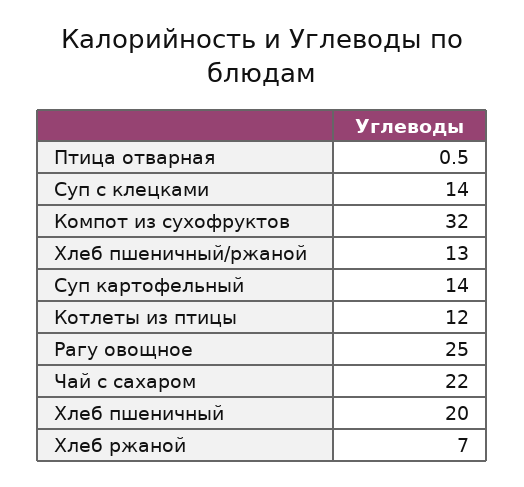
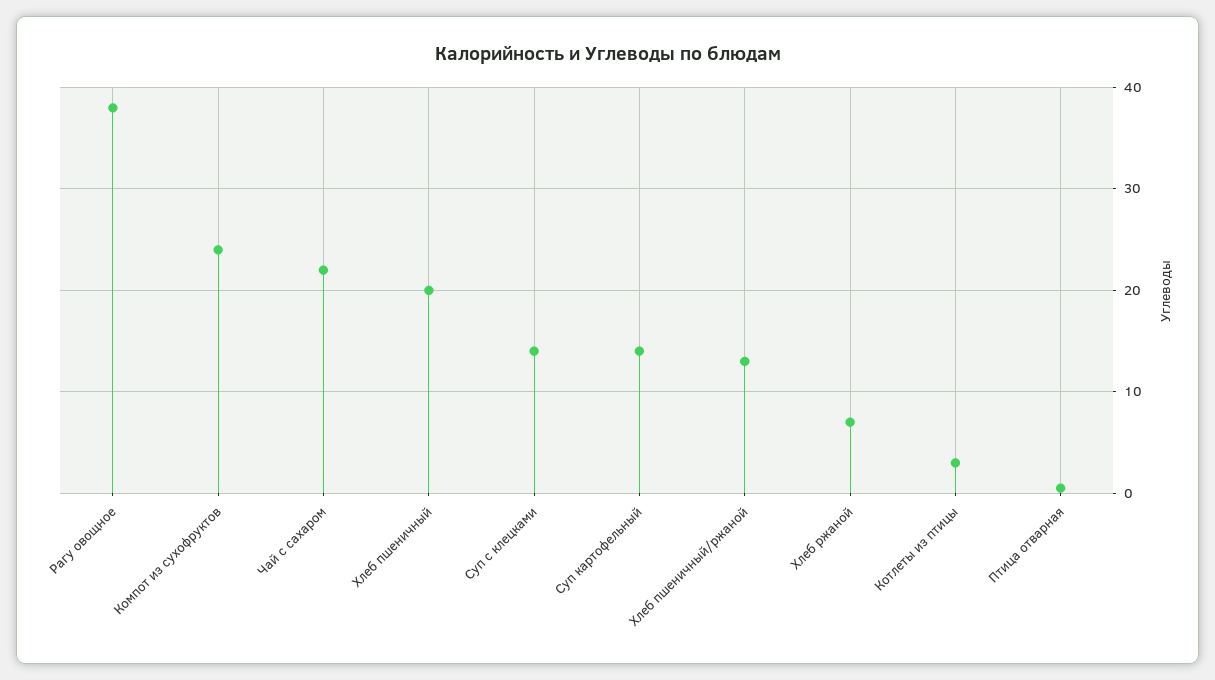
Компот из сухофруктов: 32 -> 24
Котлеты из птицы: 12 -> 3
Рагу овощное: 25 -> 38

